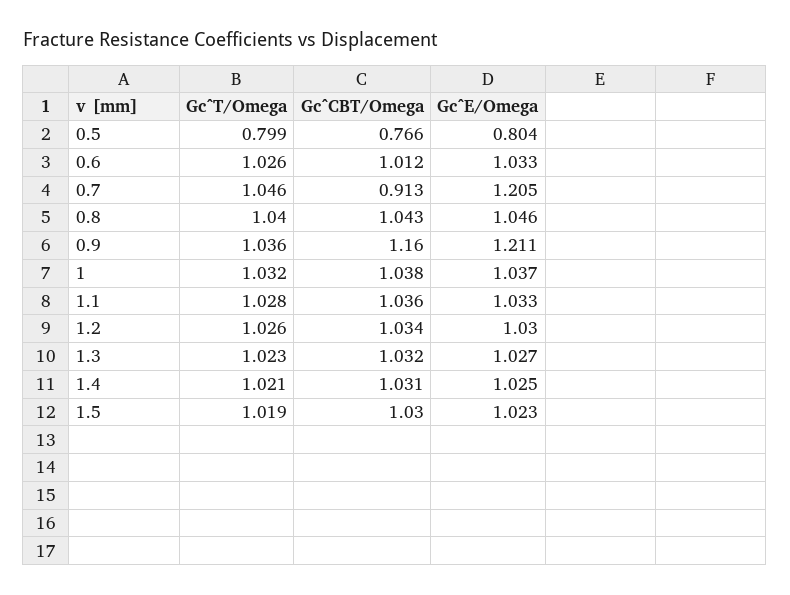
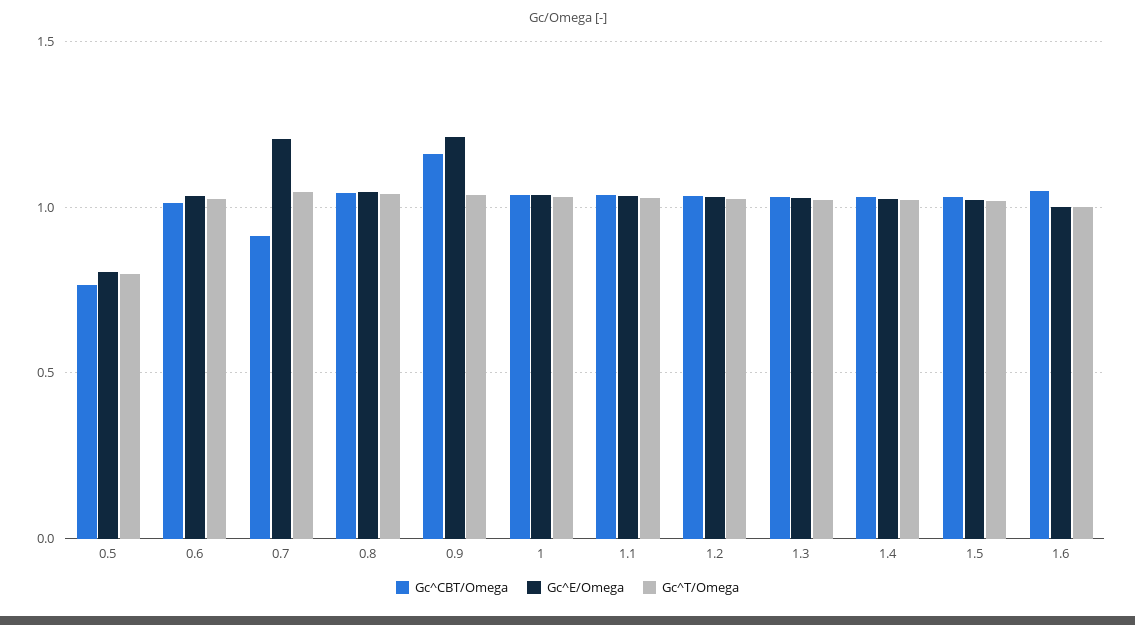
Gc^CBT/Omega, 1.6: none -> 1.05
Gc^E/Omega, 1.6: none -> 1
Gc^T/Omega, 1.6: none -> 1

